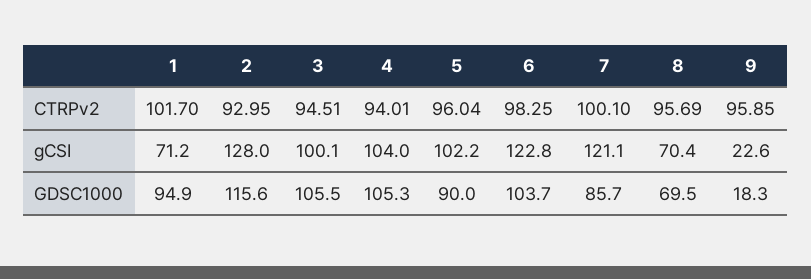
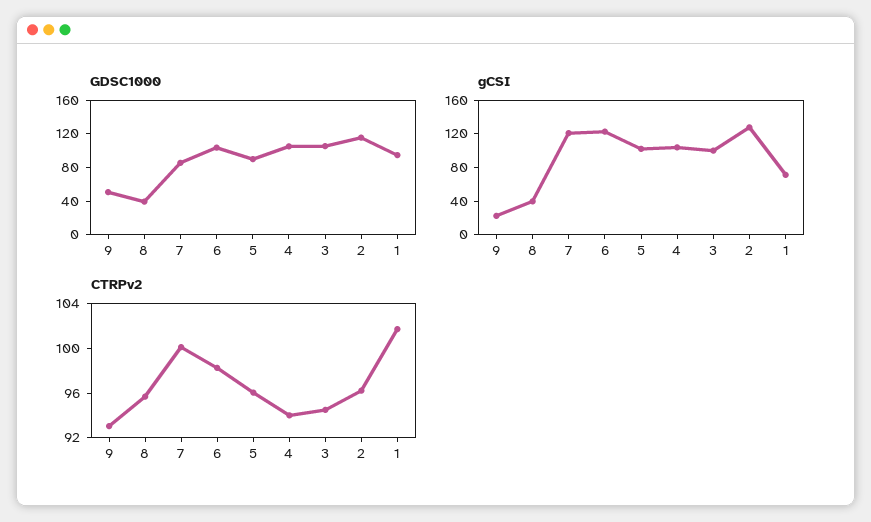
CTRPv2, 2: 92.95 -> 96
CTRPv2, 9: 95.85 -> 93
gCSI, 8: 70.4 -> 40
GDSC1000, 8: 69.5 -> 40
GDSC1000, 9: 18.3 -> 50

